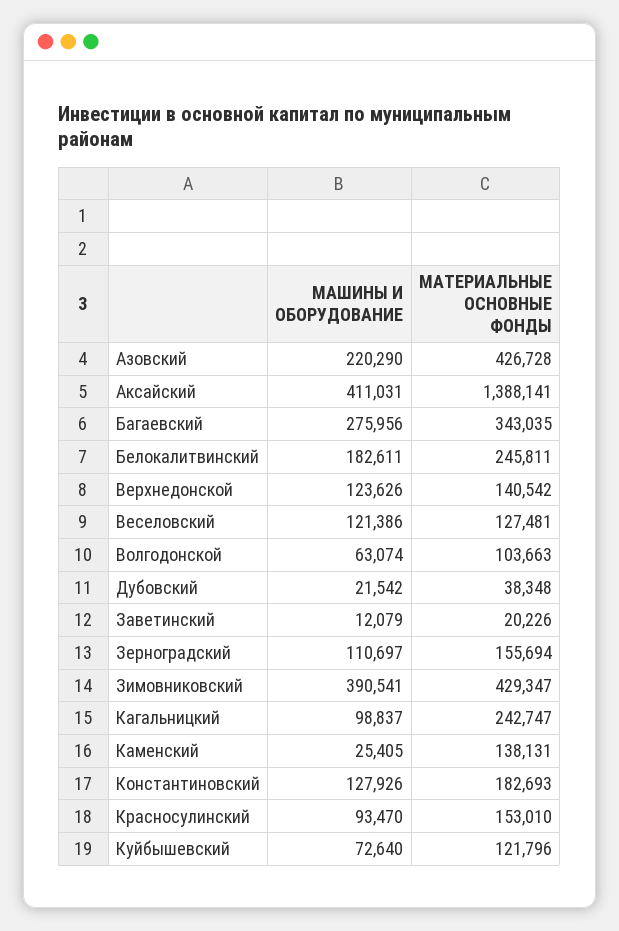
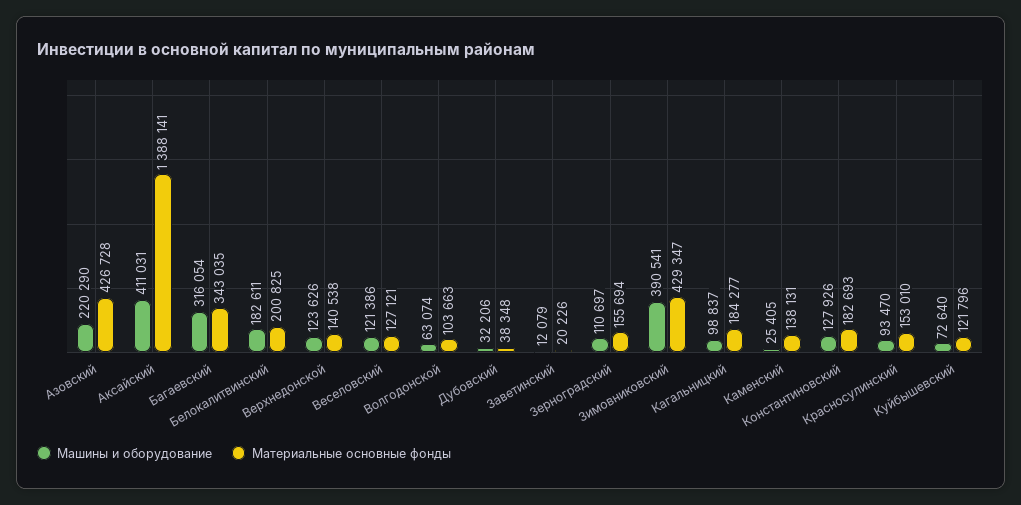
МАШИНЫ И ОБОРУДОВАНИЕ, Багаевский: 275956 -> 316054
МАТЕРИАЛЬНЫЕ ОСНОВНЫЕ ФОНДЫ, Белокалитвинский: 245811 -> 200825
МАТЕРИАЛЬНЫЕ ОСНОВНЫЕ ФОНДЫ, Верхнедонской: 140542 -> 140538
МАТЕРИАЛЬНЫЕ ОСНОВНЫЕ ФОНДЫ, Веселовский: 127481 -> 127121
МАШИНЫ И ОБОРУДОВАНИЕ, Дубовский: 21542 -> 32206
МАТЕРИАЛЬНЫЕ ОСНОВНЫЕ ФОНДЫ, Кагальницкий: 242747 -> 184277

